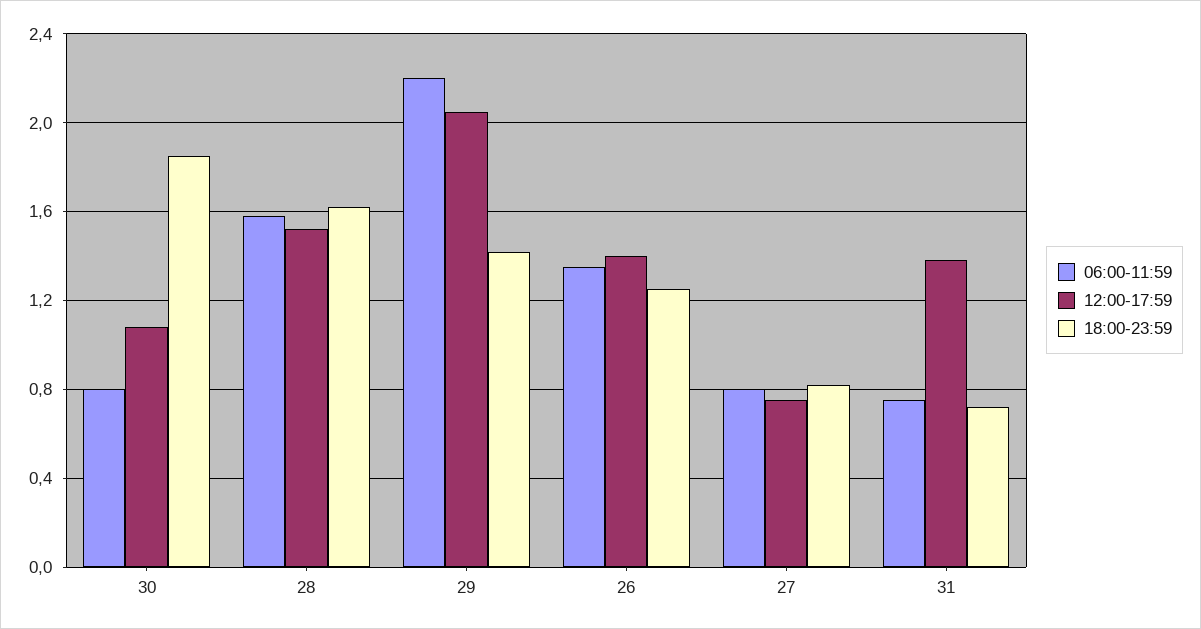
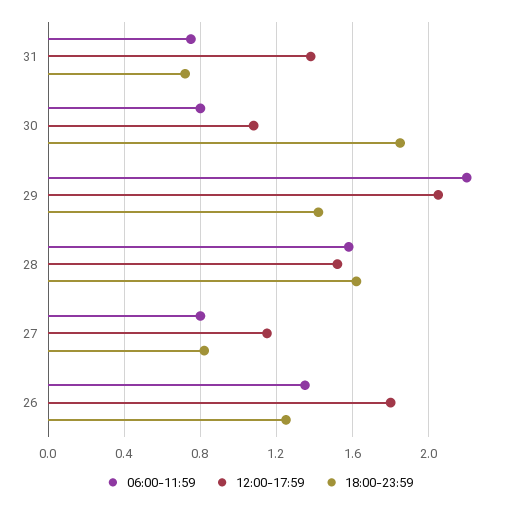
12:00-17:59, 26: 1.4 -> 1.8
12:00-17:59, 27: 0.75 -> 1.15

